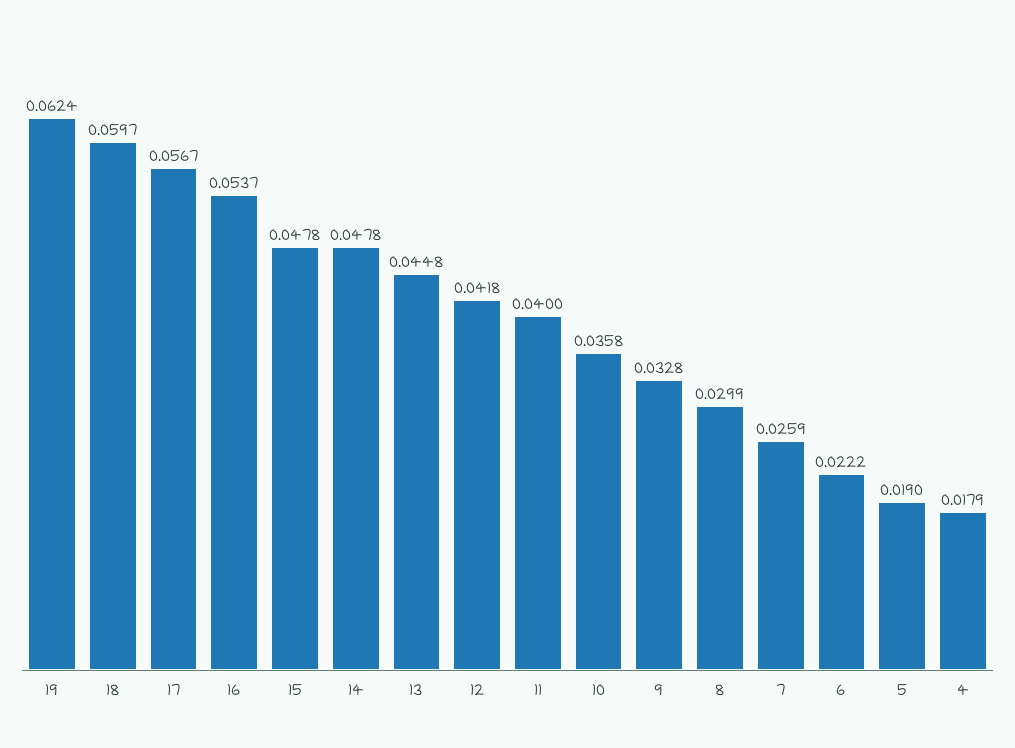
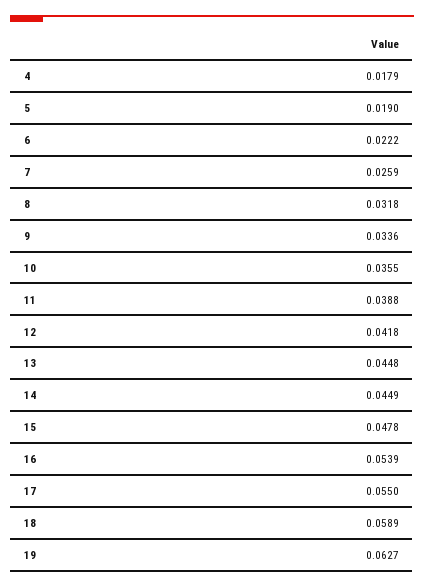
19: 0.0624 -> 0.0627
18: 0.0597 -> 0.0589
17: 0.0567 -> 0.055
16: 0.0537 -> 0.0539
14: 0.0478 -> 0.0449
11: 0.04 -> 0.0388
10: 0.0358 -> 0.0355
9: 0.0328 -> 0.0336
8: 0.0299 -> 0.0318

